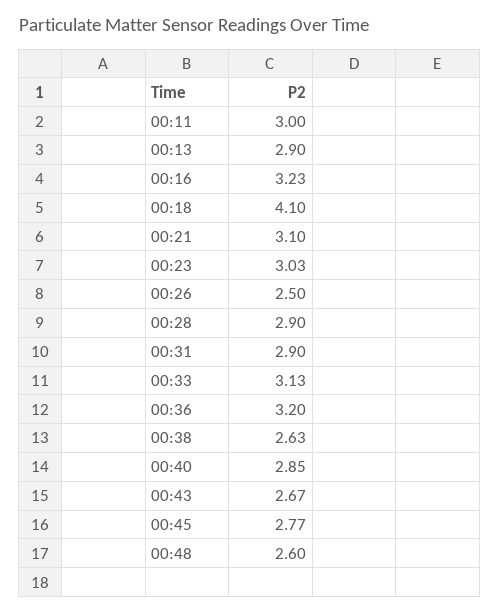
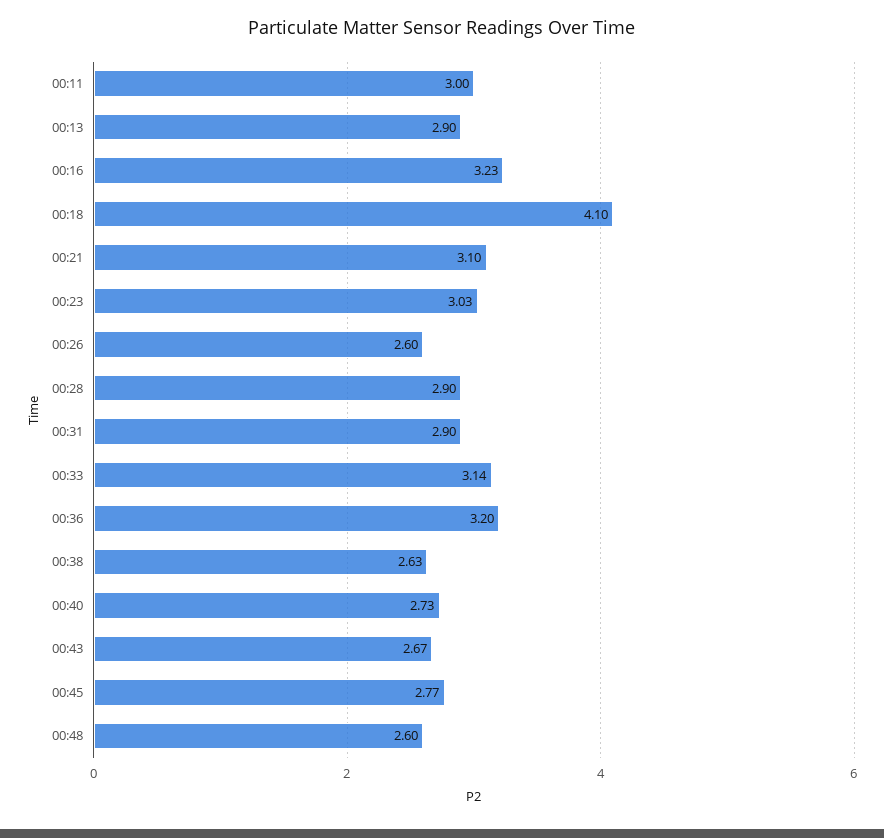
00:26: 2.5 -> 2.6
00:33: 3.13 -> 3.14
00:40: 2.85 -> 2.73

